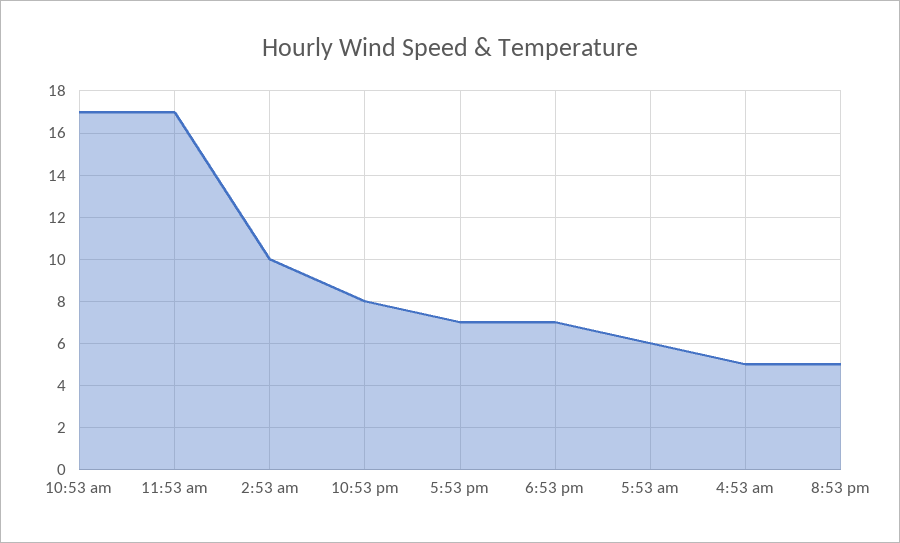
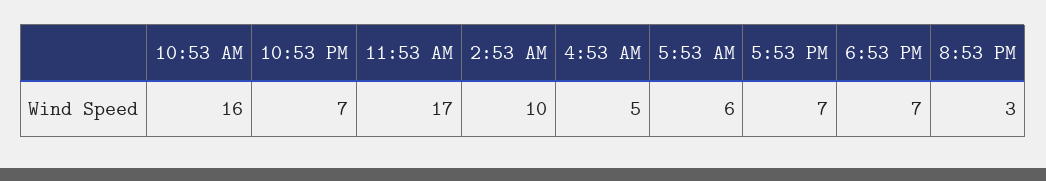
10:53 am: 17 -> 16
10:53 pm: 8 -> 7
8:53 pm: 5 -> 3

